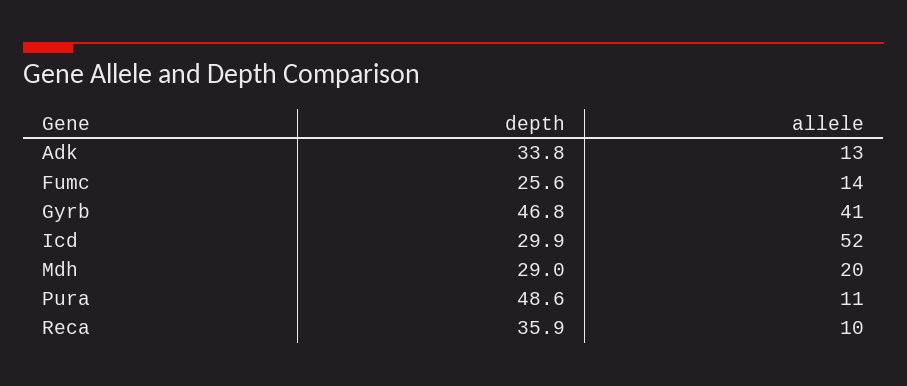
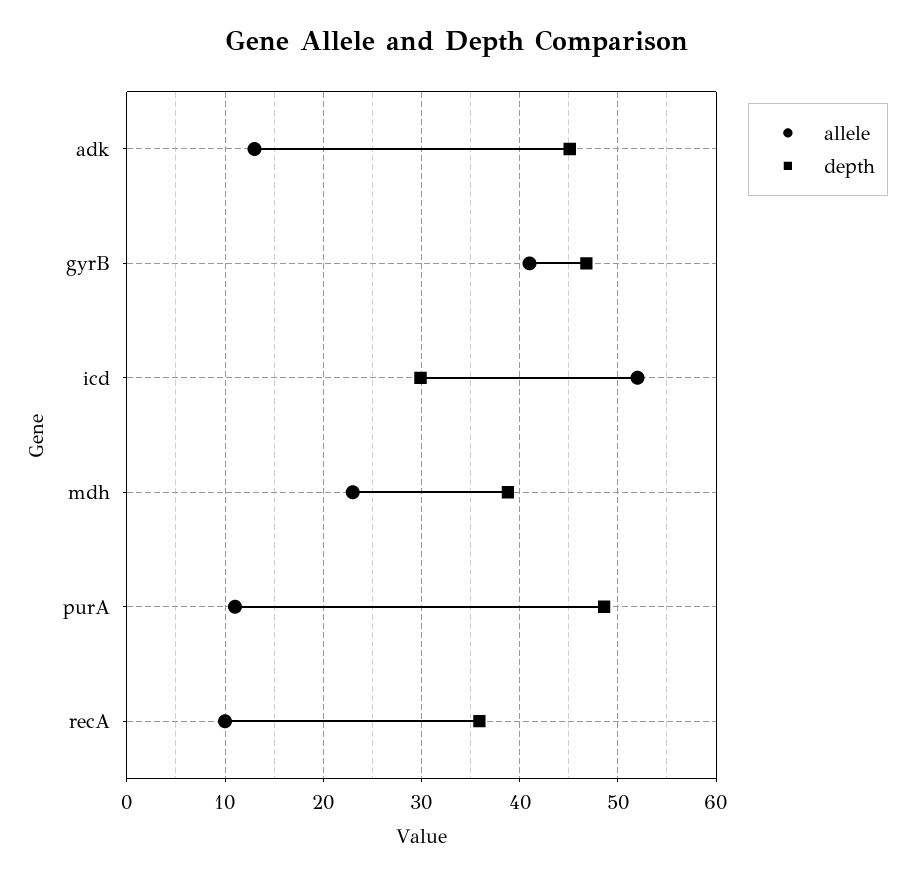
depth, Adk: 33.8 -> 45
depth, Fumc: 25.6 -> none
allele, Fumc: 14 -> none
depth, Mdh: 29 -> 39
allele, Mdh: 20 -> 23

